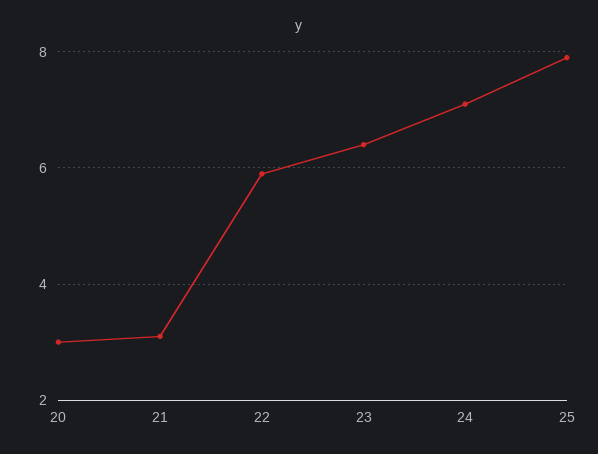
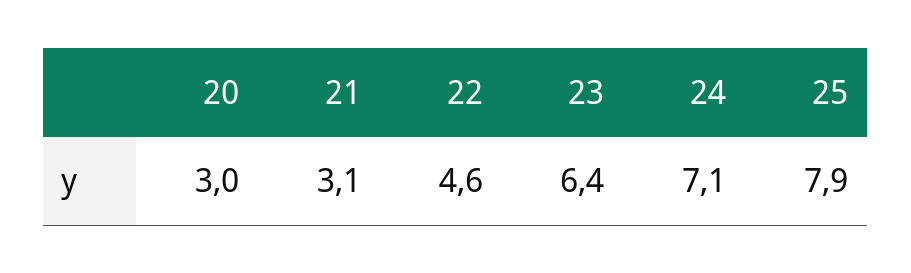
22: 6 -> 4.6

